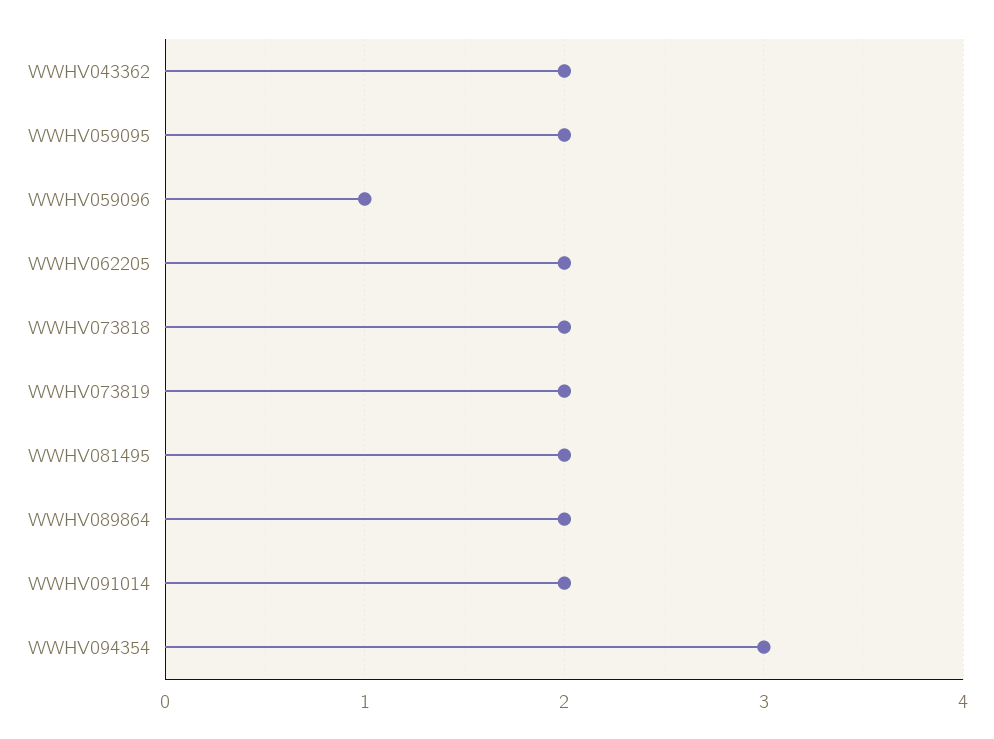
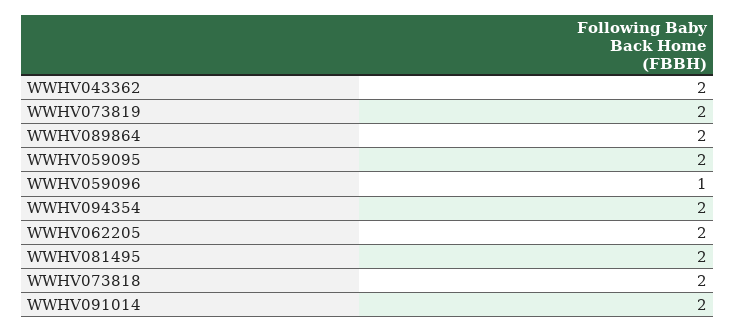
WWHV094354: 3 -> 2

